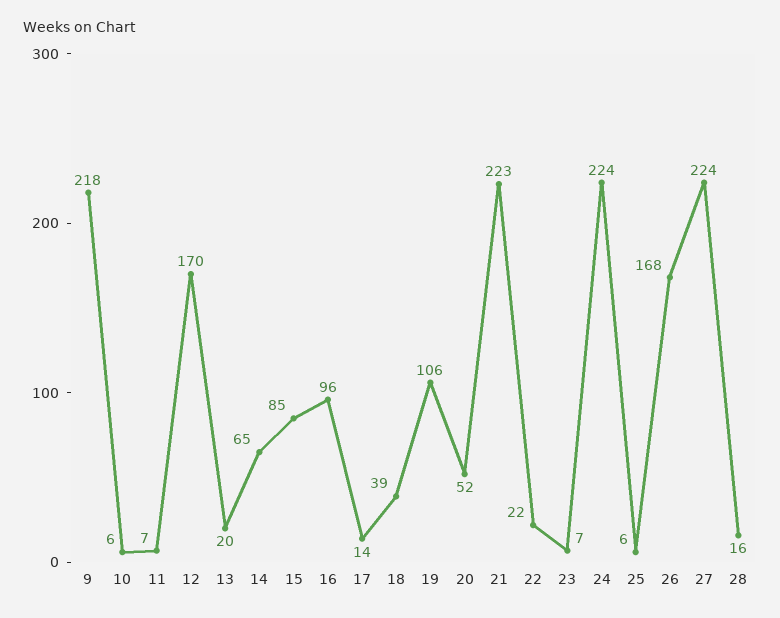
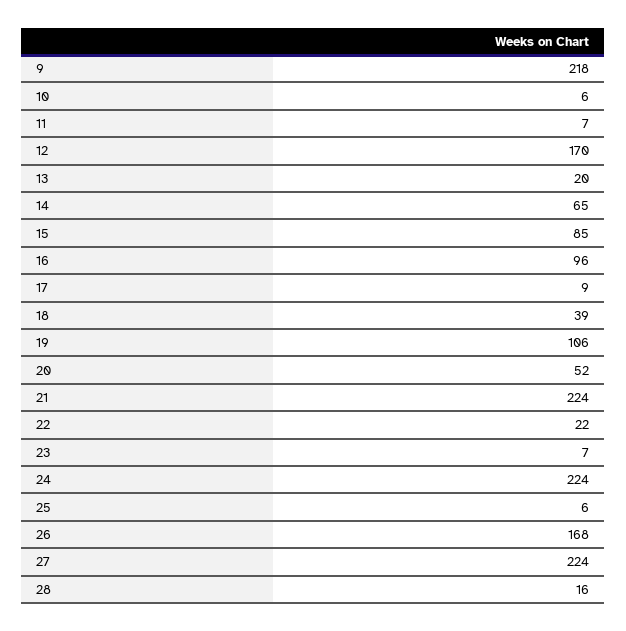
17: 14 -> 9
21: 223 -> 224

